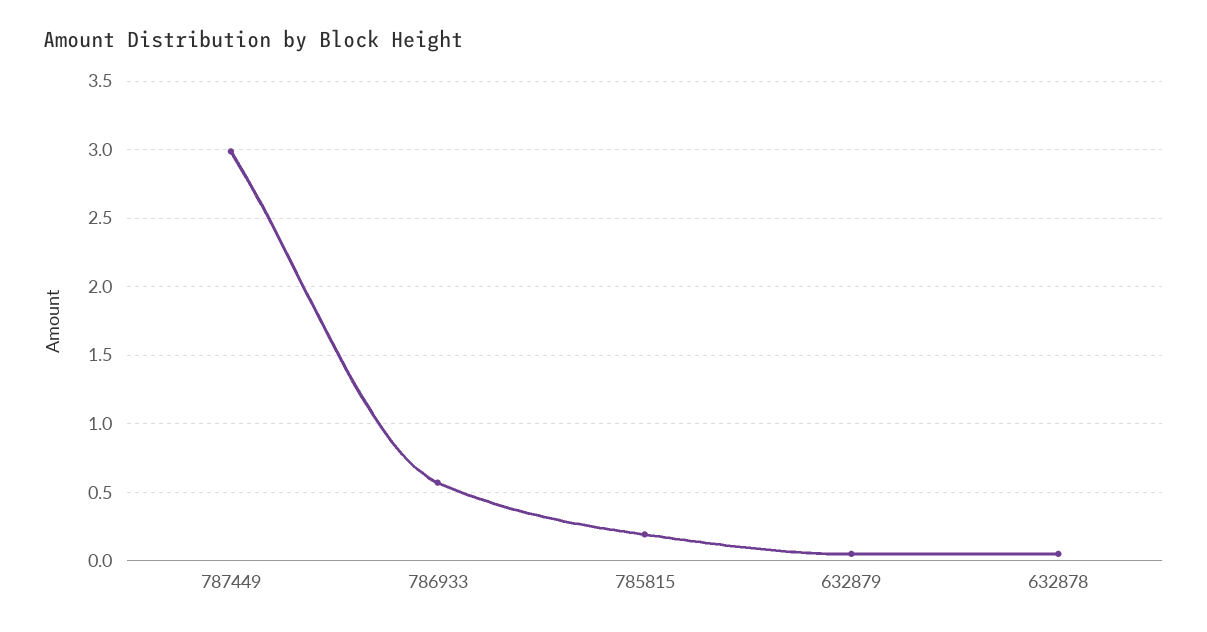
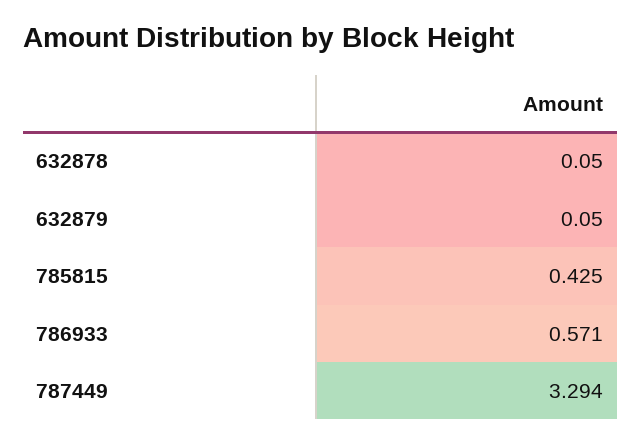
787449: 3 -> 3.294
785815: 0.2 -> 0.425

